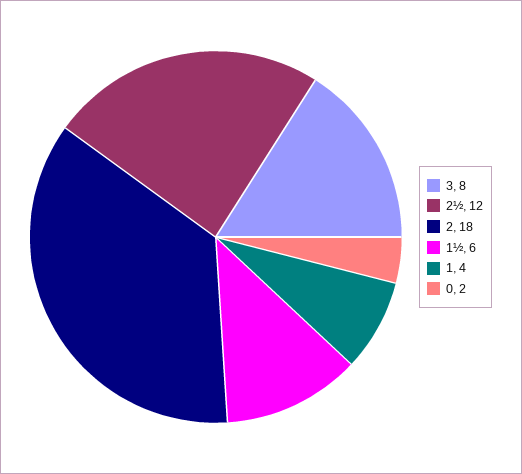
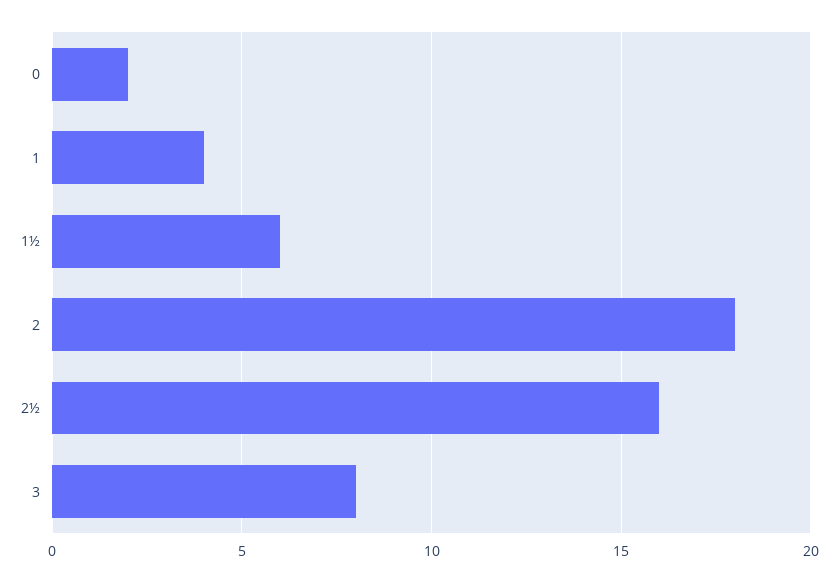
2½: 12 -> 16

